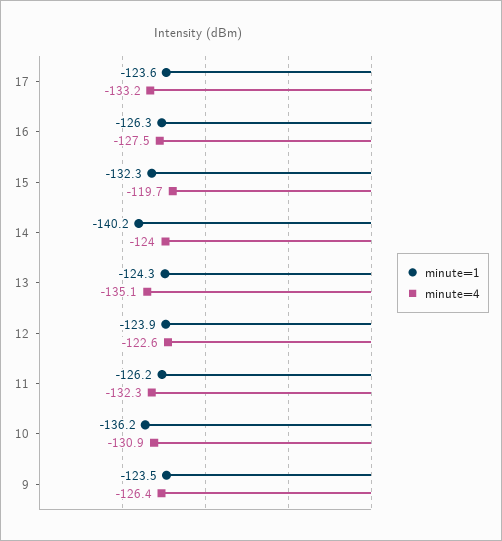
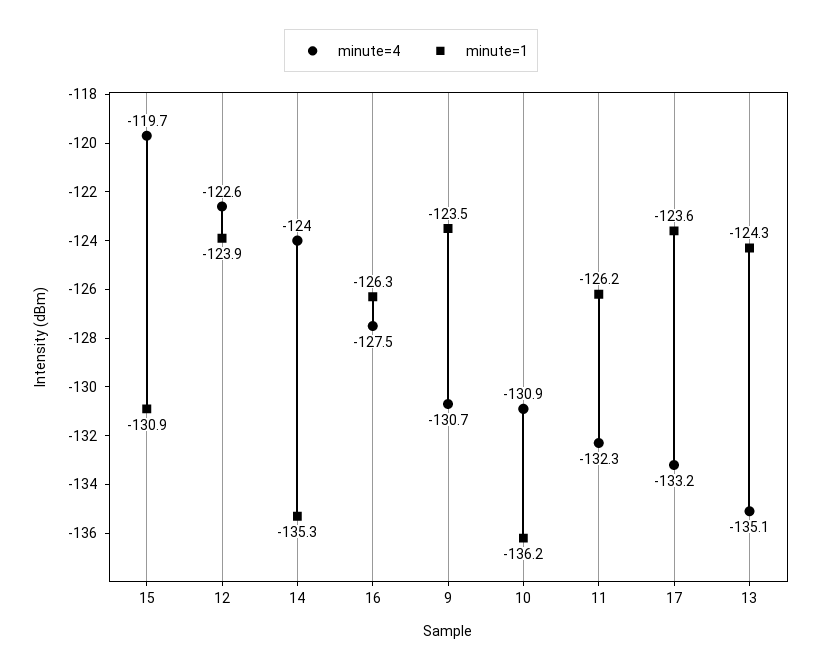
minute=1, 15: -132.3 -> -130.9
minute=1, 14: -140.2 -> -135.3
minute=4, 9: -126.4 -> -130.7

